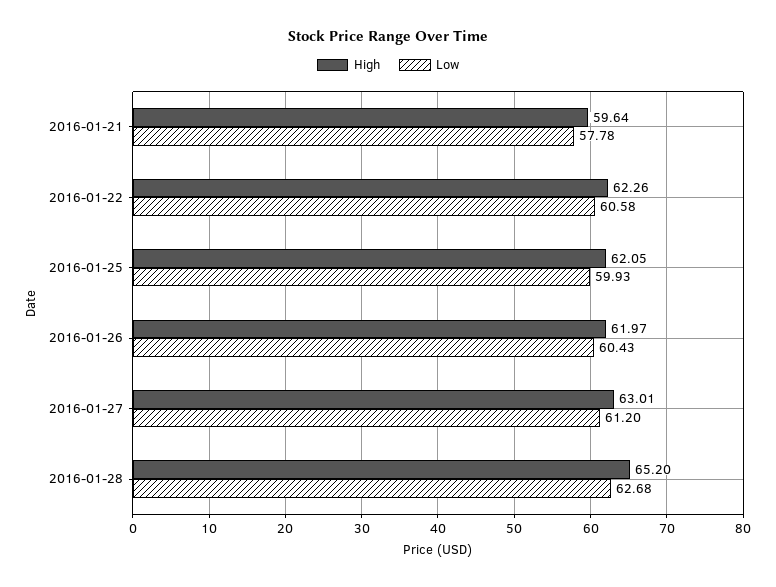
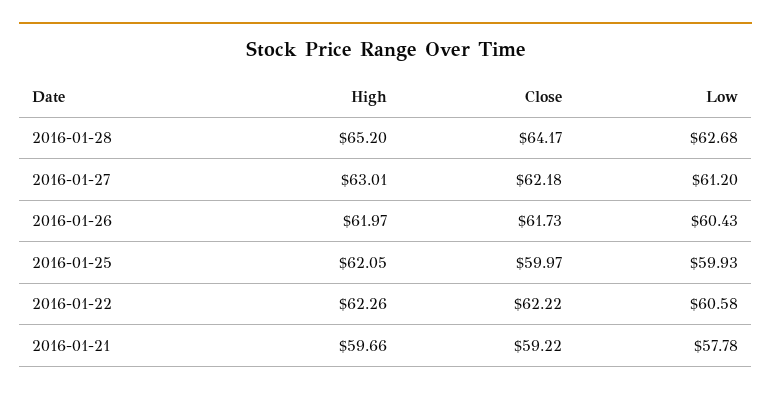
High, 2016-01-21: 59.64 -> 59.66
Close, 2016-01-28: none -> 64.17
Close, 2016-01-27: none -> 62.18
Close, 2016-01-26: none -> 61.73
Close, 2016-01-25: none -> 59.97
Close, 2016-01-22: none -> 62.22
Close, 2016-01-21: none -> 59.22

